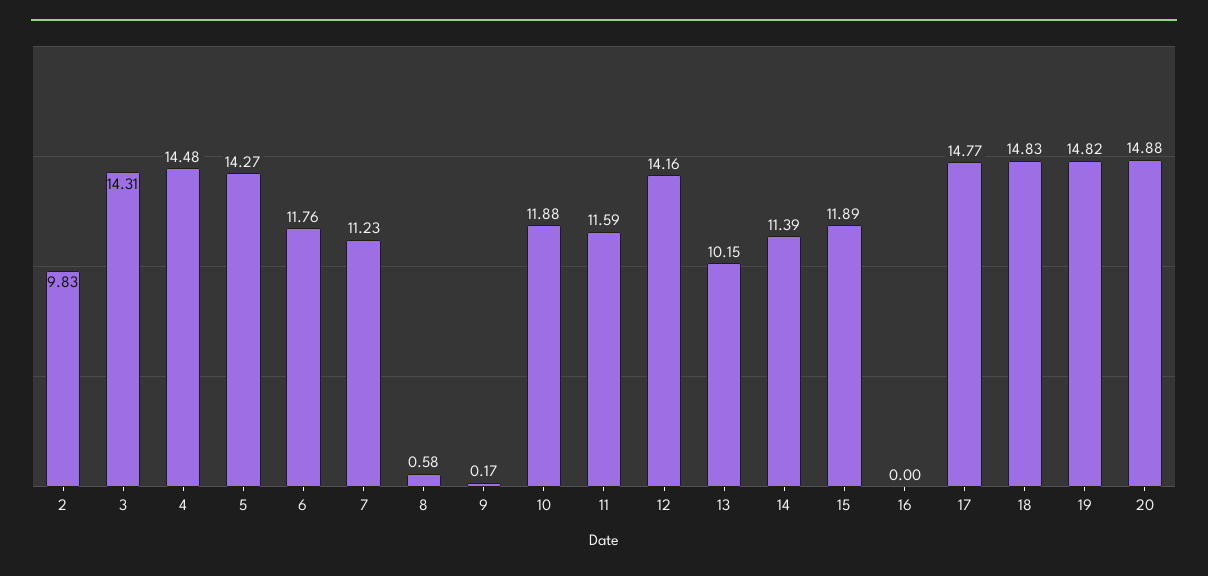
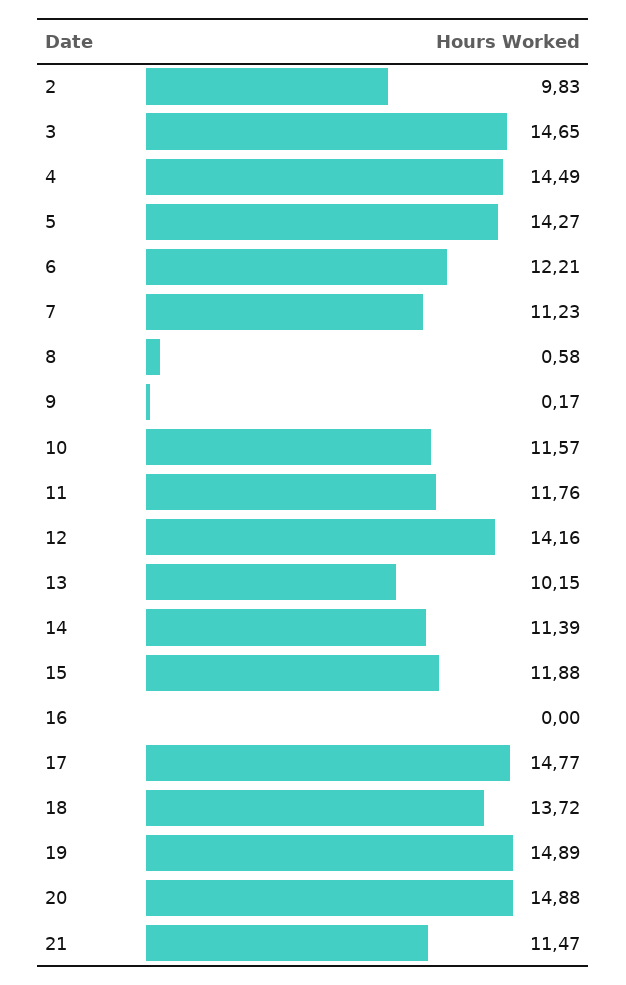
3: 14.31 -> 14.65
4: 14.48 -> 14.49
6: 11.76 -> 12.21
10: 11.88 -> 11.57
11: 11.59 -> 11.76
15: 11.89 -> 11.88
18: 14.83 -> 13.72
19: 14.82 -> 14.89
21: none -> 11.47

